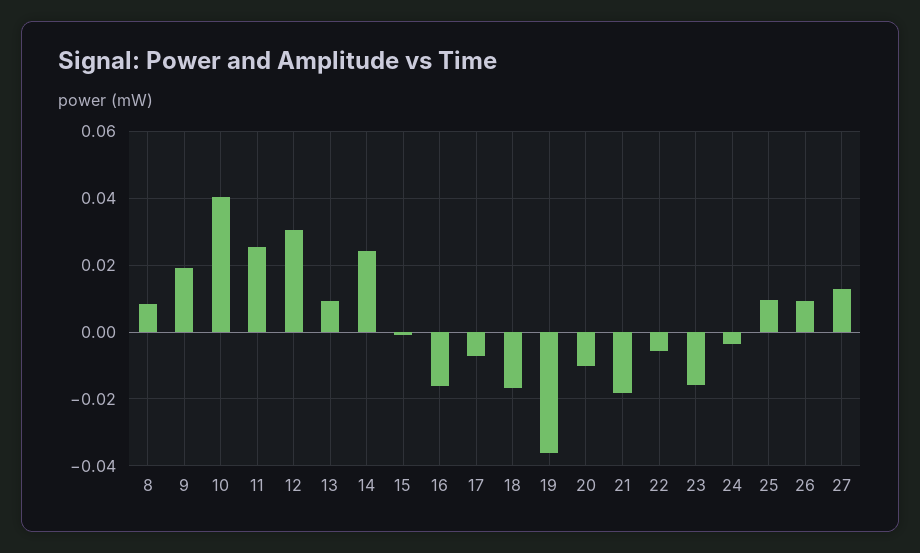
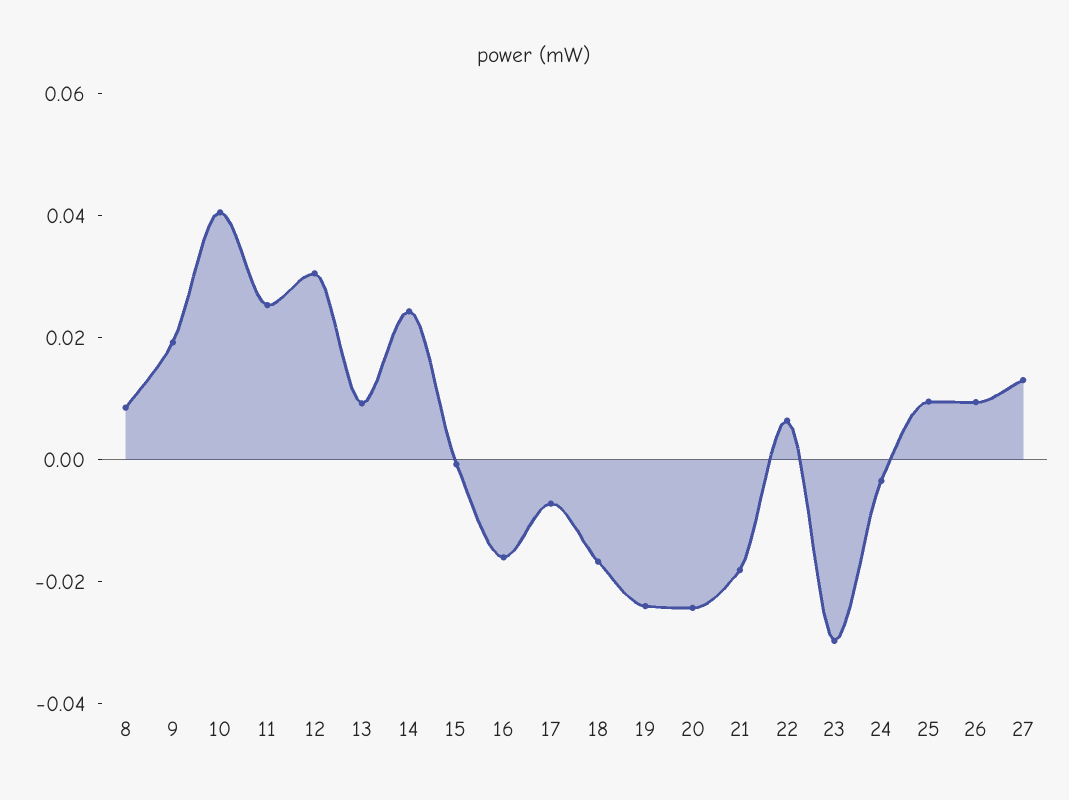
19: -0.036 -> -0.025
20: -0.01 -> -0.025
22: -0.006 -> 0.005
23: -0.016 -> -0.03

